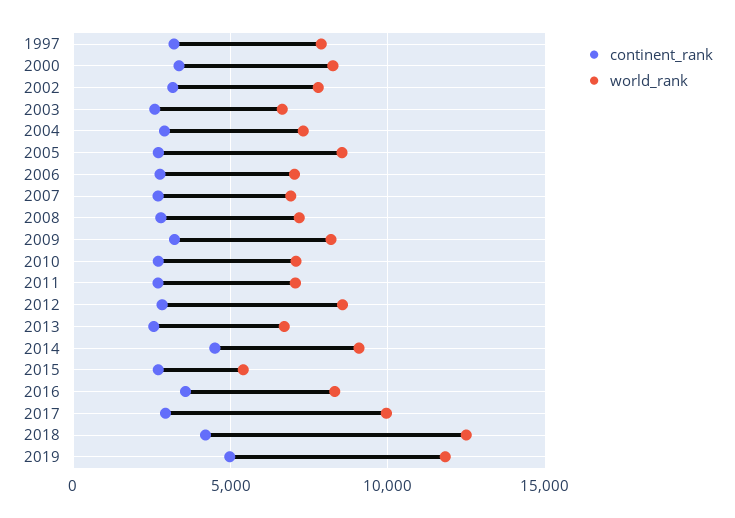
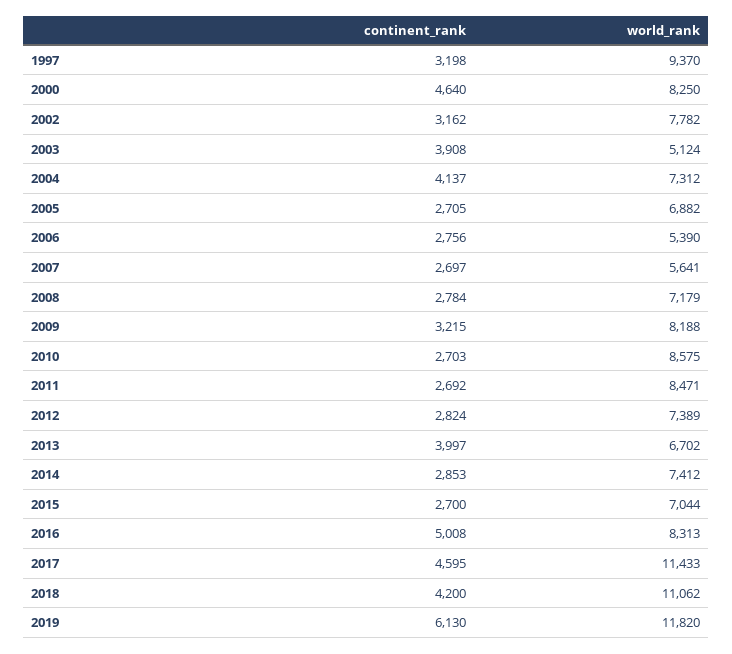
world_rank, 1997: 8000 -> 9370
continent_rank, 2000: 3500 -> 4640
continent_rank, 2003: 2500 -> 3908
world_rank, 2003: 6500 -> 5124
continent_rank, 2004: 3000 -> 4137
world_rank, 2005: 8500 -> 6882
world_rank, 2006: 7000 -> 5390
world_rank, 2007: 7000 -> 5641
world_rank, 2010: 7000 -> 8575
world_rank, 2011: 7000 -> 8471
world_rank, 2012: 8500 -> 7389
continent_rank, 2013: 2500 -> 3997
continent_rank, 2014: 4500 -> 2853
world_rank, 2014: 9000 -> 7412
world_rank, 2015: 5500 -> 7044
continent_rank, 2016: 3500 -> 5008
continent_rank, 2017: 3000 -> 4595
world_rank, 2017: 10000 -> 11433
world_rank, 2018: 12500 -> 11062
continent_rank, 2019: 5000 -> 6130

